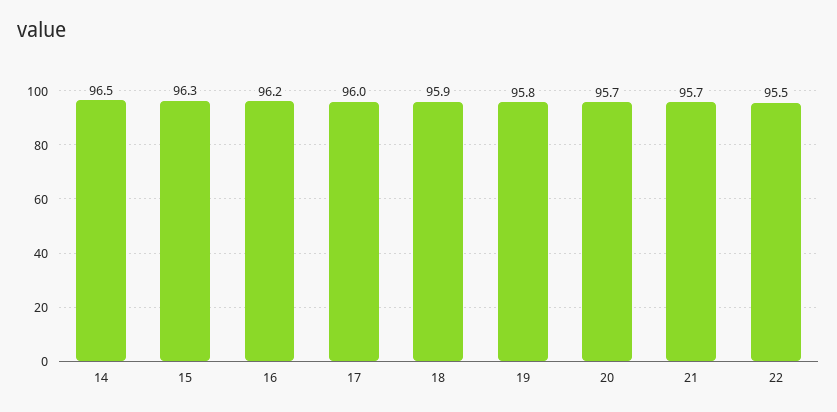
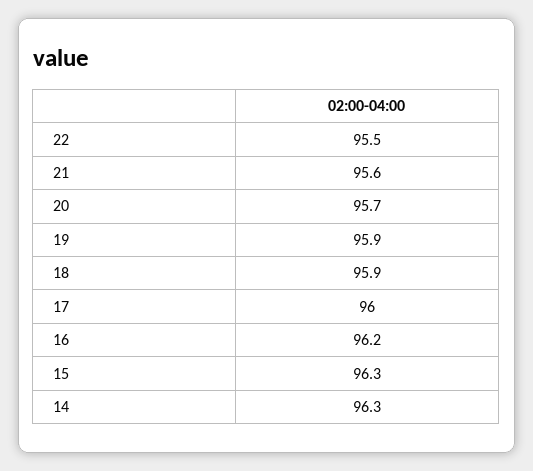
14: 96.5 -> 96.3
19: 95.8 -> 95.9
21: 95.7 -> 95.6

